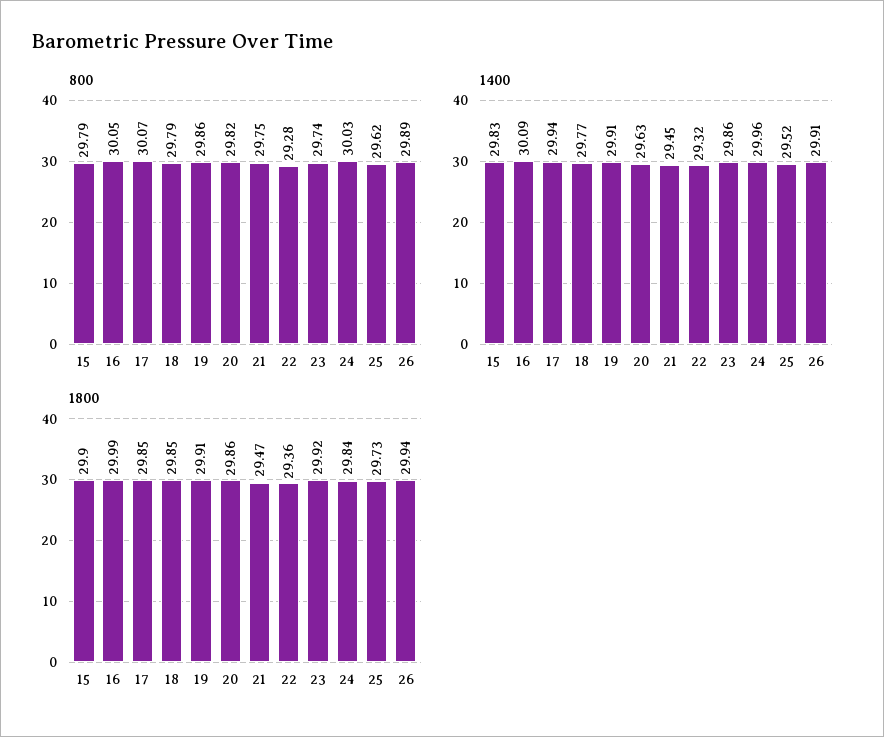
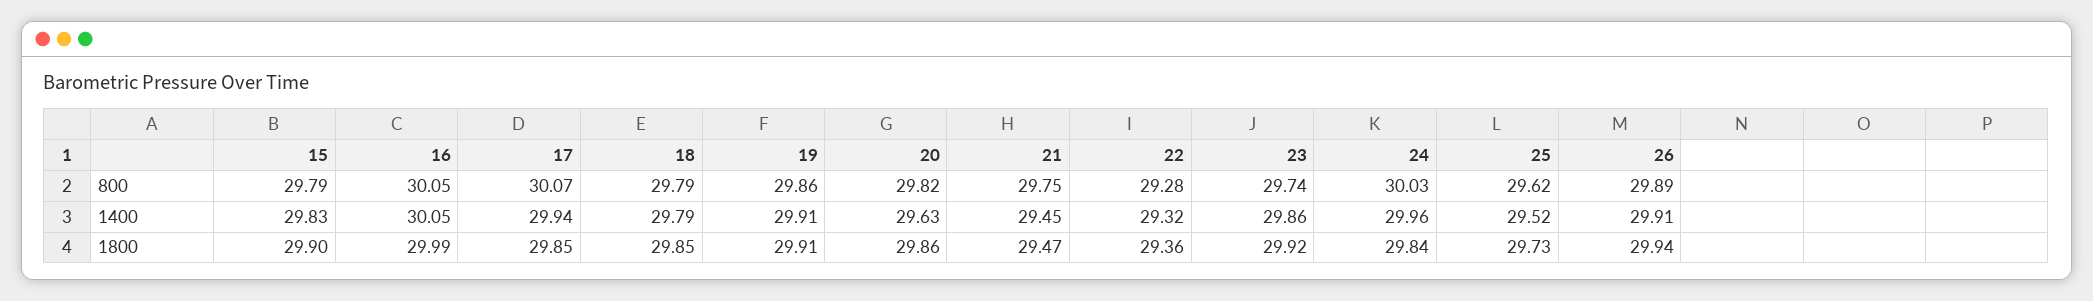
1400, 16: 30.09 -> 30.05
1400, 18: 29.77 -> 29.79

